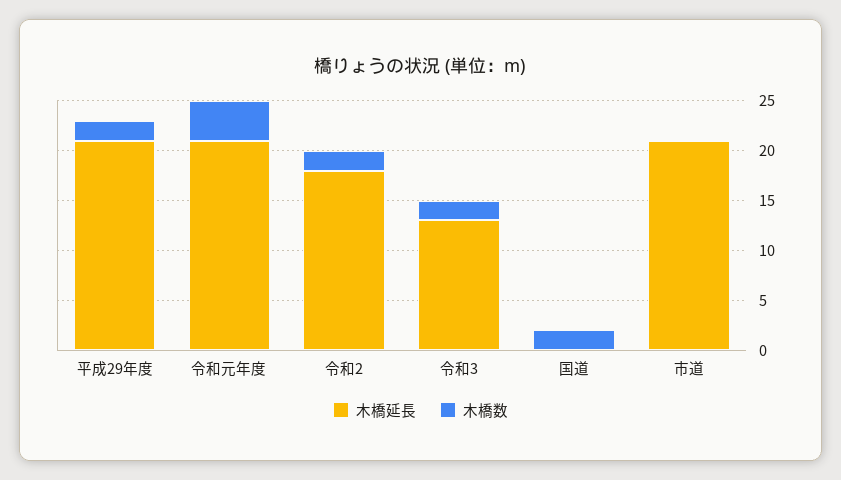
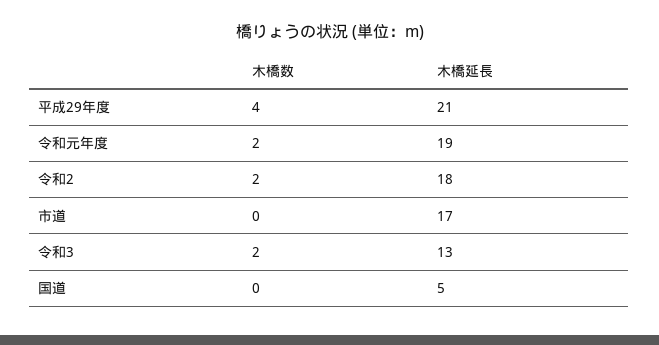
木橋数, 平成29年度: 2 -> 4
木橋延長, 令和元年度: 21 -> 19
木橋数, 令和元年度: 4 -> 2
木橋延長, 国道: 0 -> 5
木橋数, 国道: 2 -> 0
木橋延長, 市道: 21 -> 17

